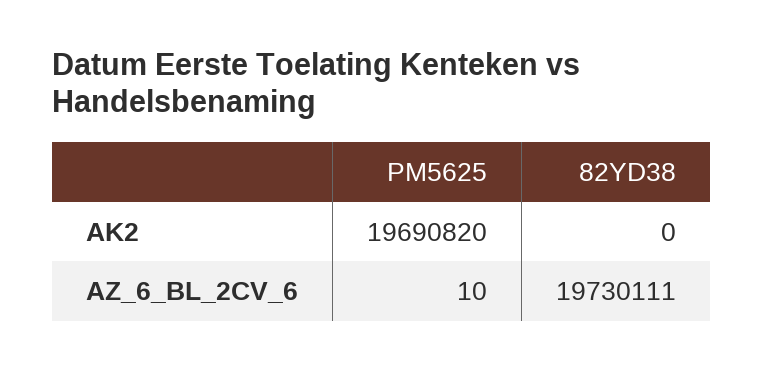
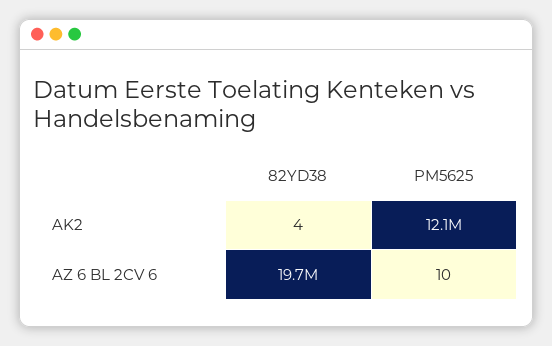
PM5625, AK2: 19690820 -> 12100000
82YD38, AK2: 0 -> 4

